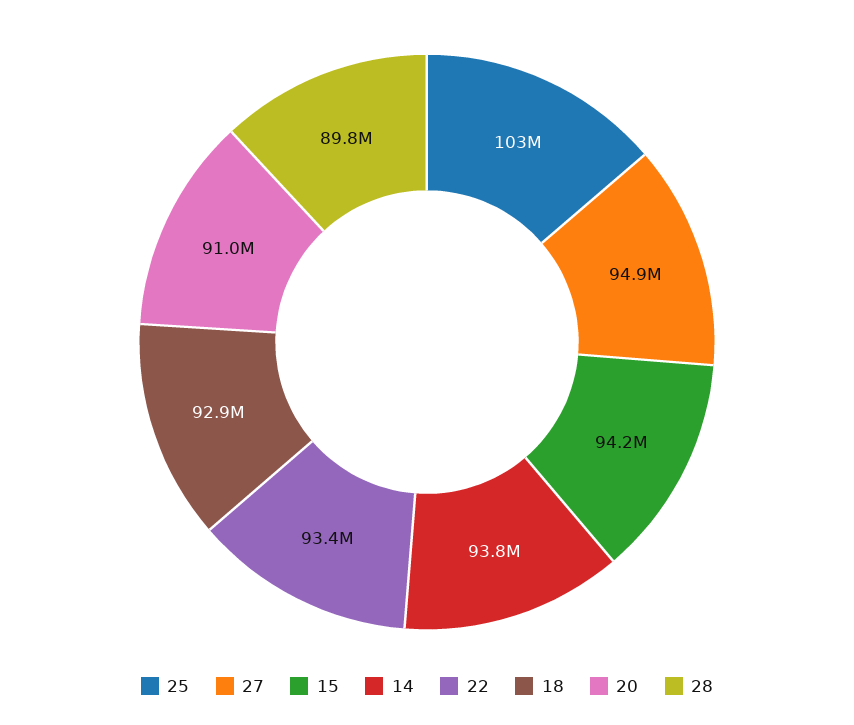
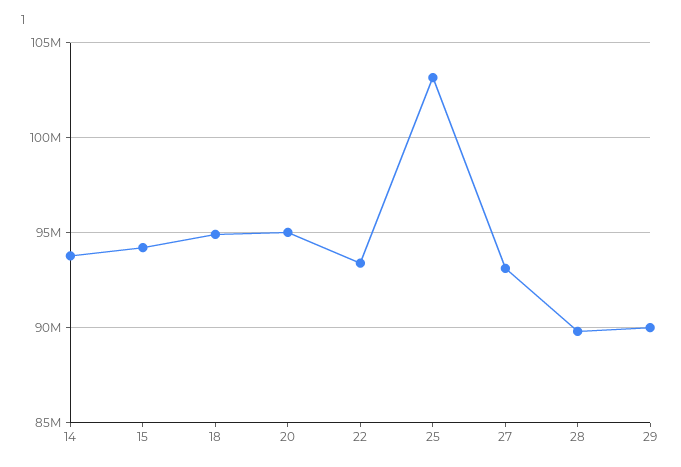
27: 94900000 -> 93000000
18: 92900000 -> 95000000
20: 91000000 -> 95000000
29: none -> 90000000

